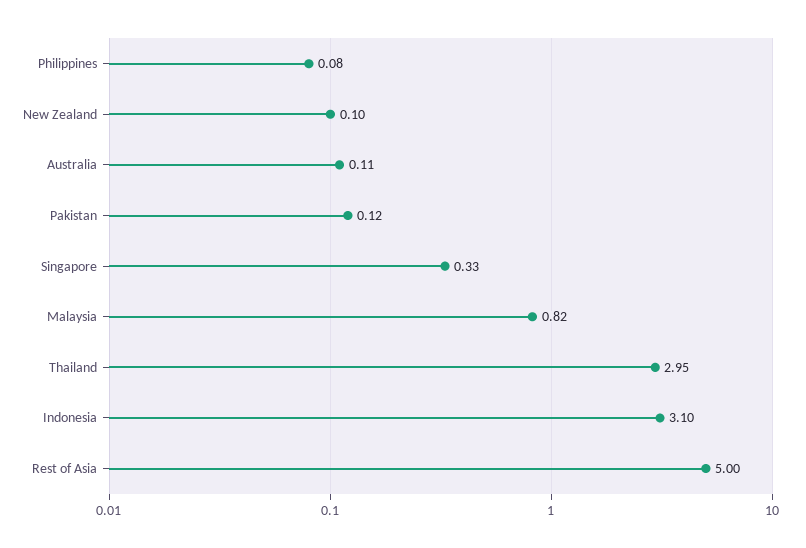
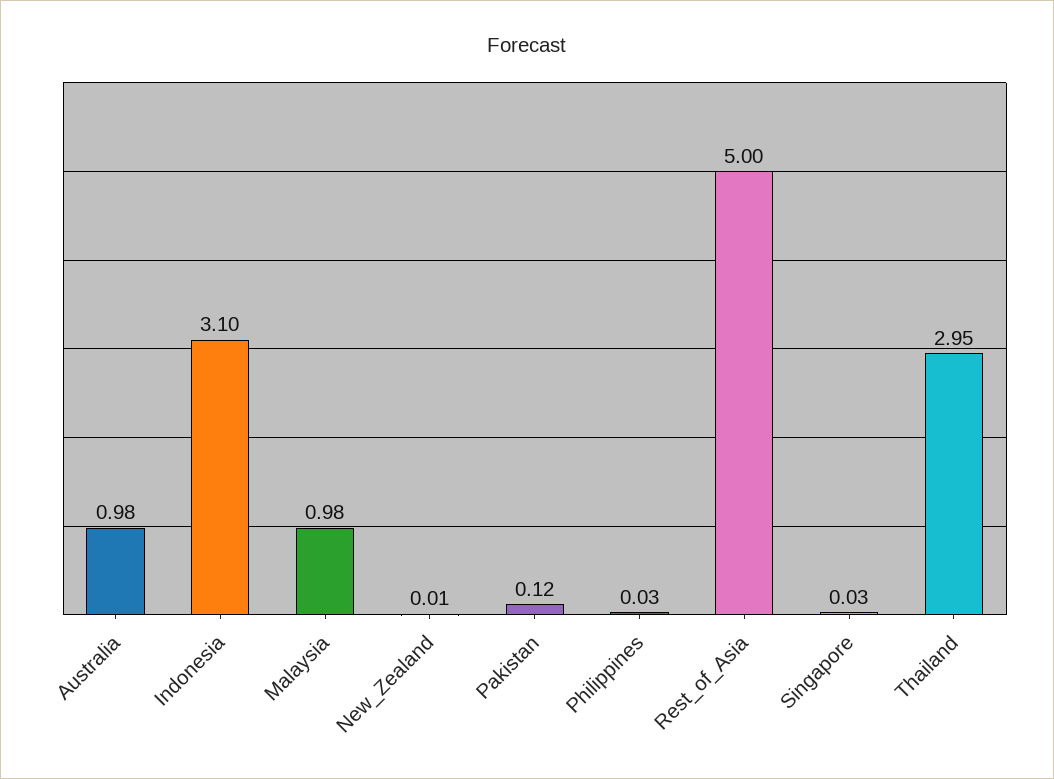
Philippines: 0.08 -> 0.03
New Zealand: 0.1 -> 0.01
Australia: 0.11 -> 0.98
Singapore: 0.33 -> 0.03
Malaysia: 0.82 -> 0.98

